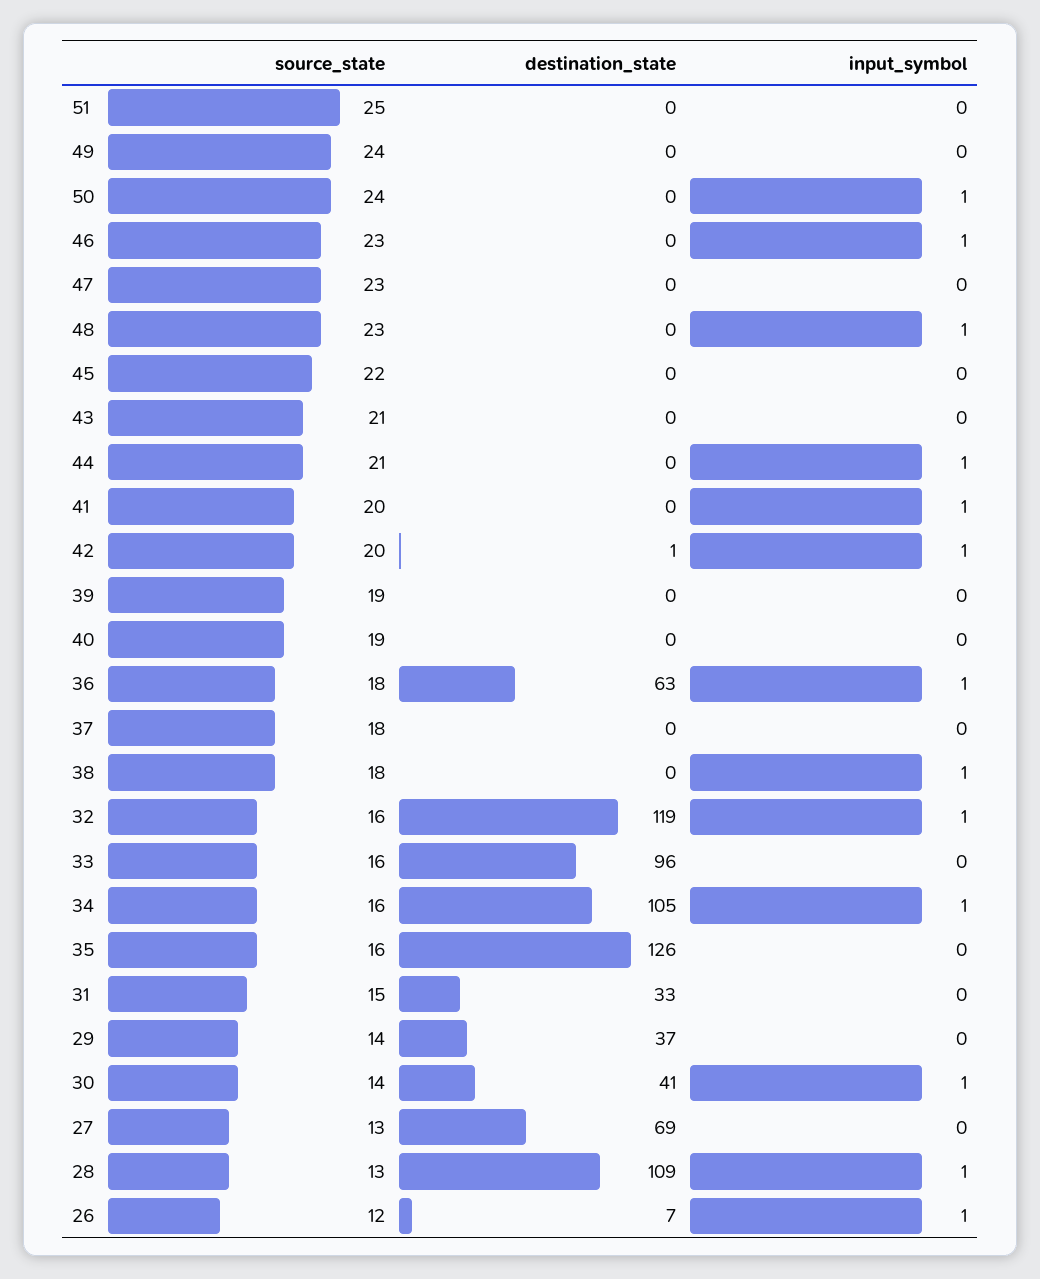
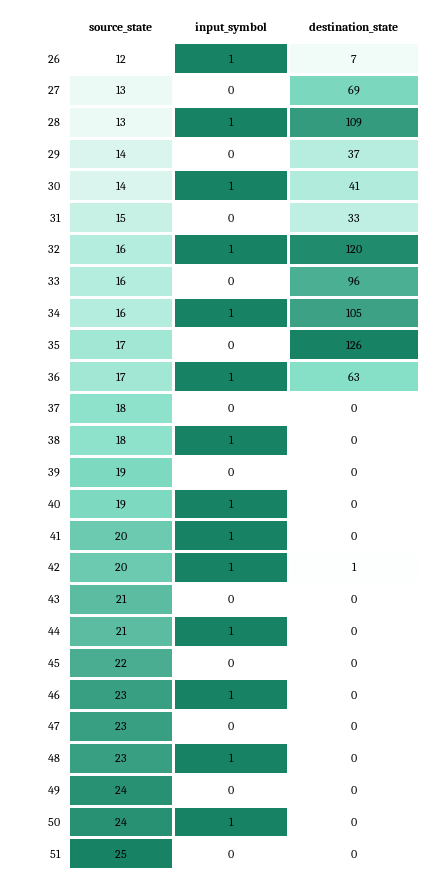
input_symbol, 40: 0 -> 1
source_state, 36: 18 -> 17
destination_state, 32: 119 -> 120
source_state, 35: 16 -> 17

